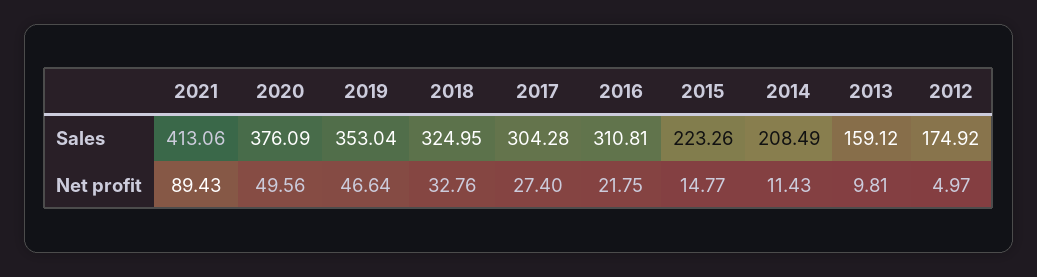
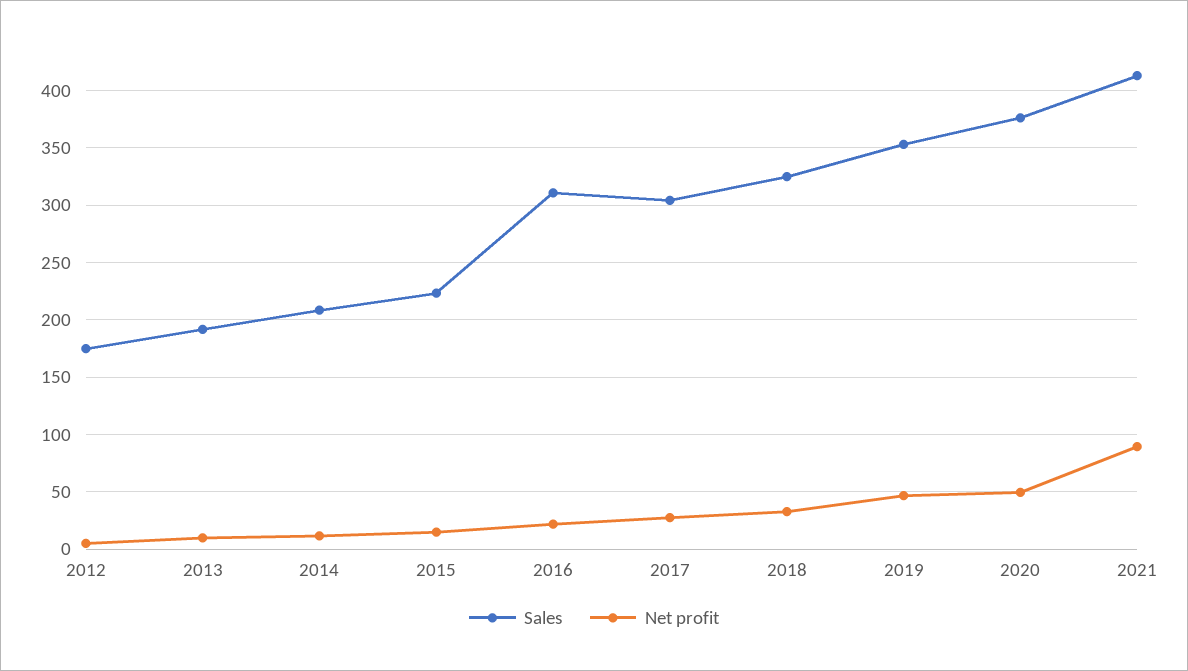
Sales, 2013: 159.12 -> 190

